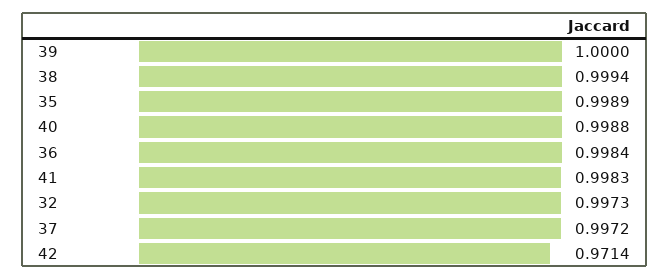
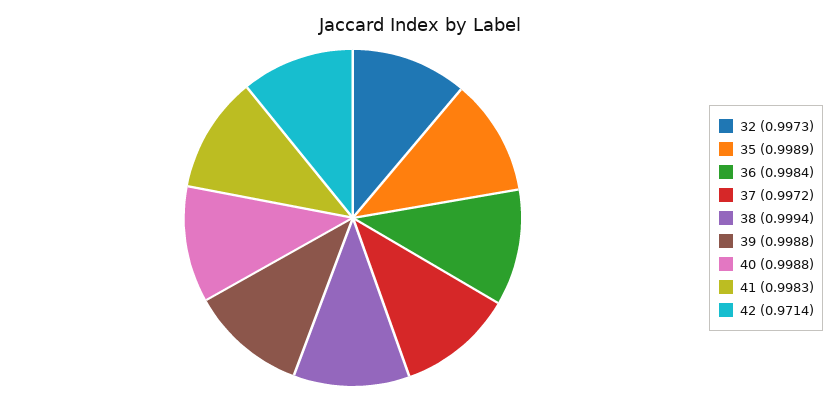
39: 1 -> 0.9988

